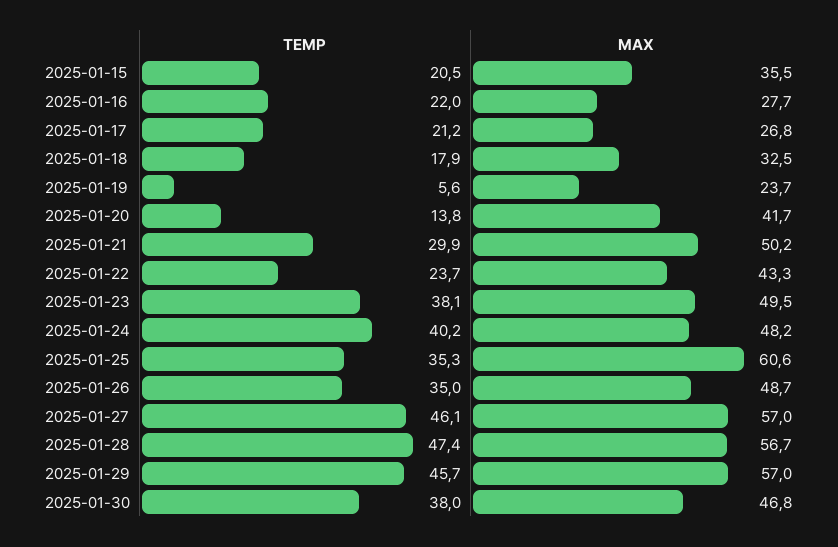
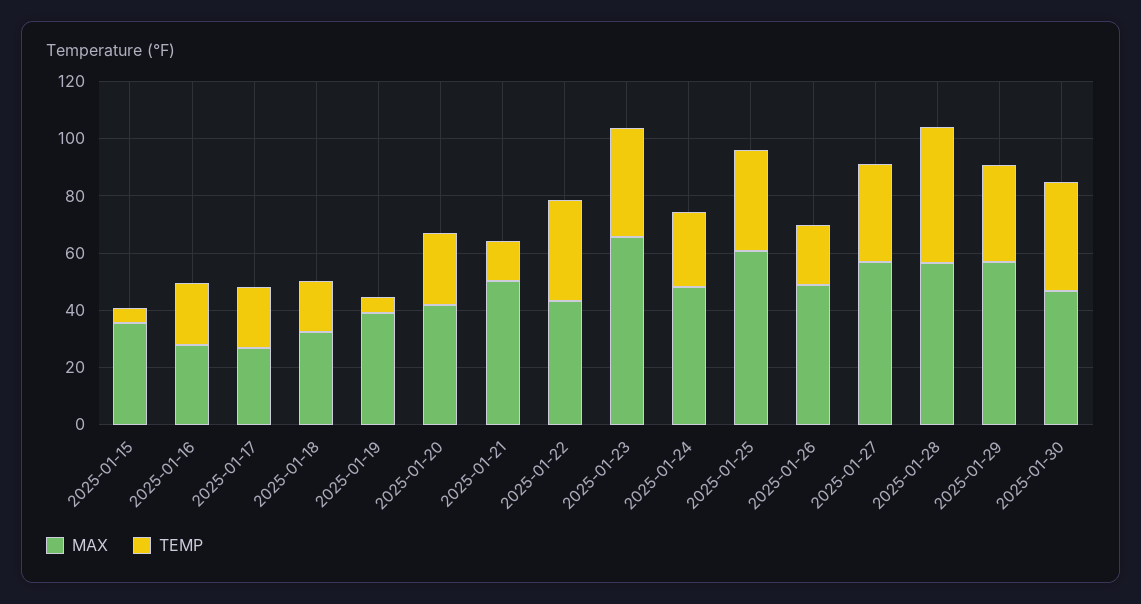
TEMP, 2025-01-15: 20.5 -> 5
MAX, 2025-01-19: 23.7 -> 40
TEMP, 2025-01-20: 13.8 -> 25
TEMP, 2025-01-21: 29.9 -> 15
TEMP, 2025-01-22: 23.7 -> 35
MAX, 2025-01-23: 49.5 -> 65
TEMP, 2025-01-24: 40.2 -> 25
TEMP, 2025-01-26: 35 -> 20
TEMP, 2025-01-27: 46.1 -> 35
TEMP, 2025-01-29: 45.7 -> 35

